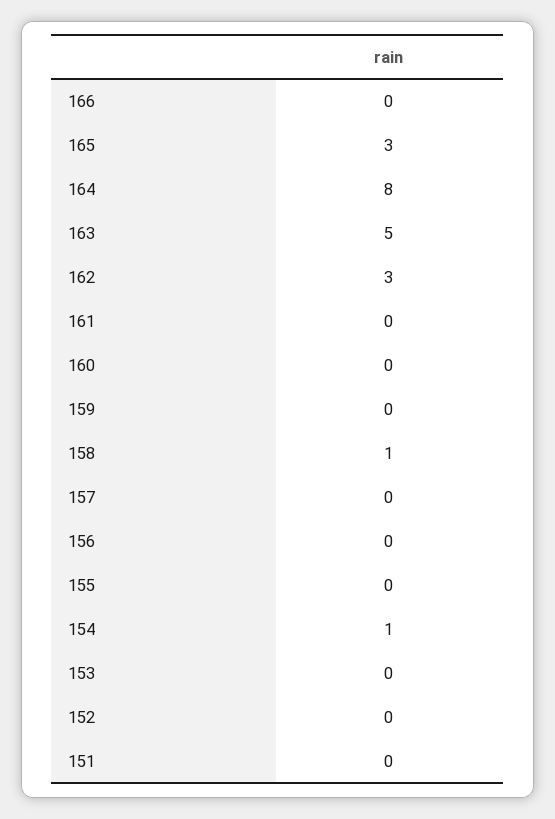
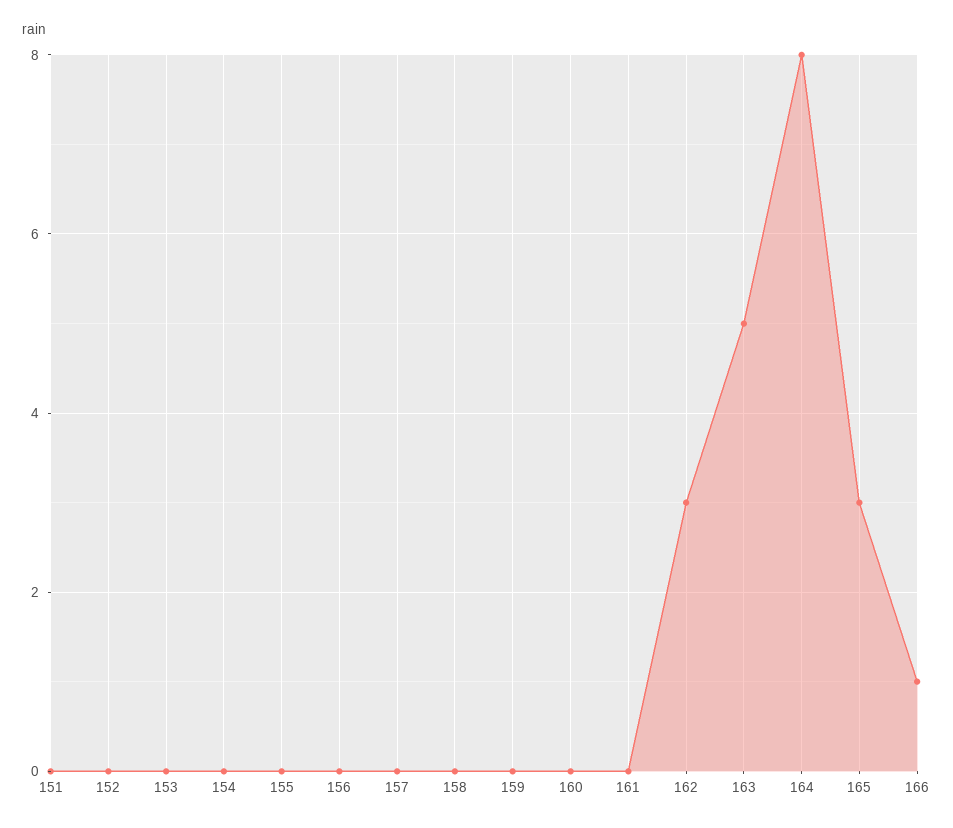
166: 0 -> 1
158: 1 -> 0
154: 1 -> 0

